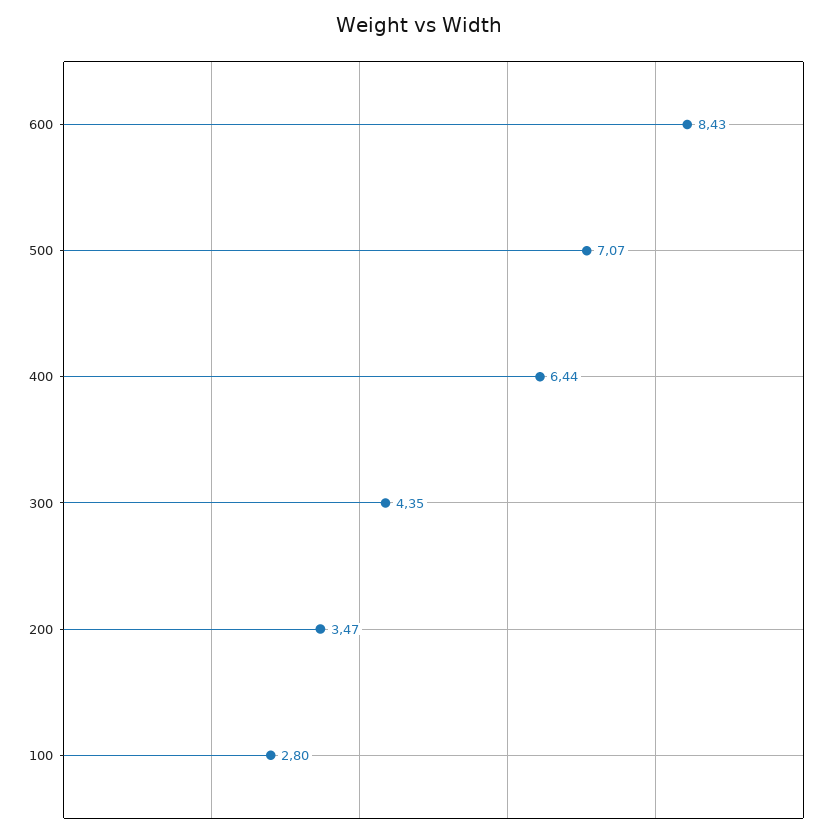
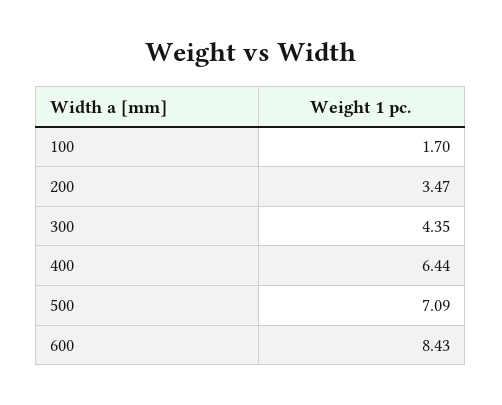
500: 7.07 -> 7.09
100: 2.8 -> 1.7

